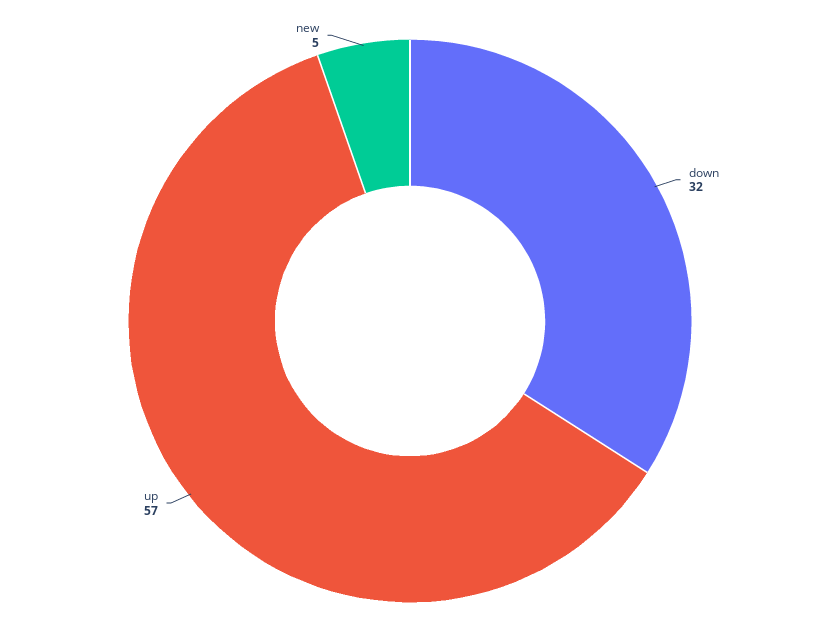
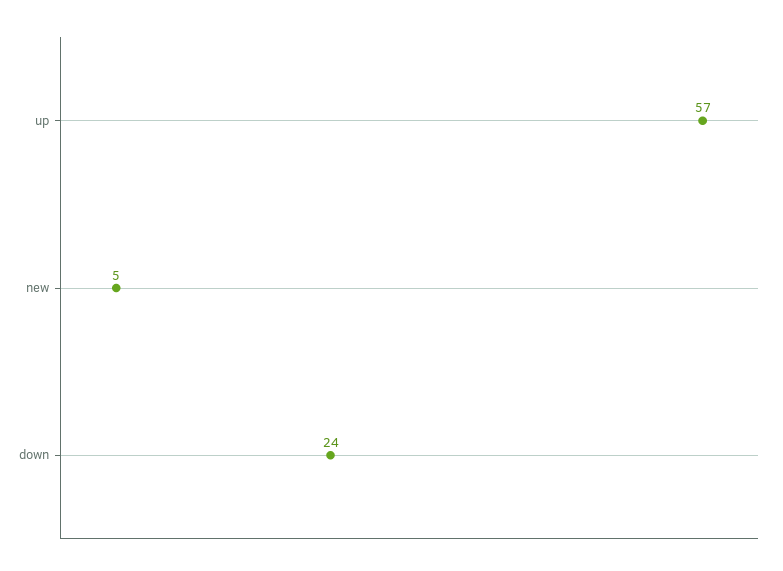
down: 32 -> 24

